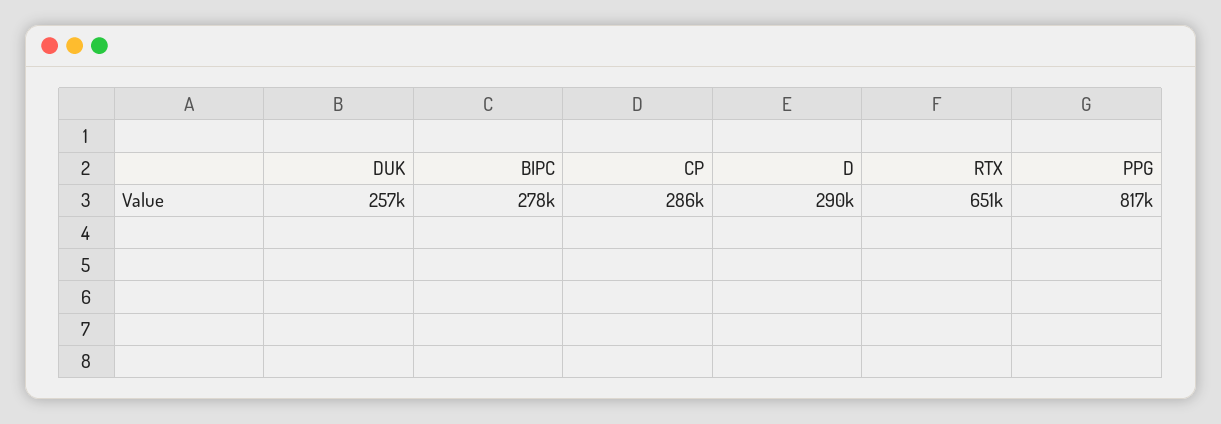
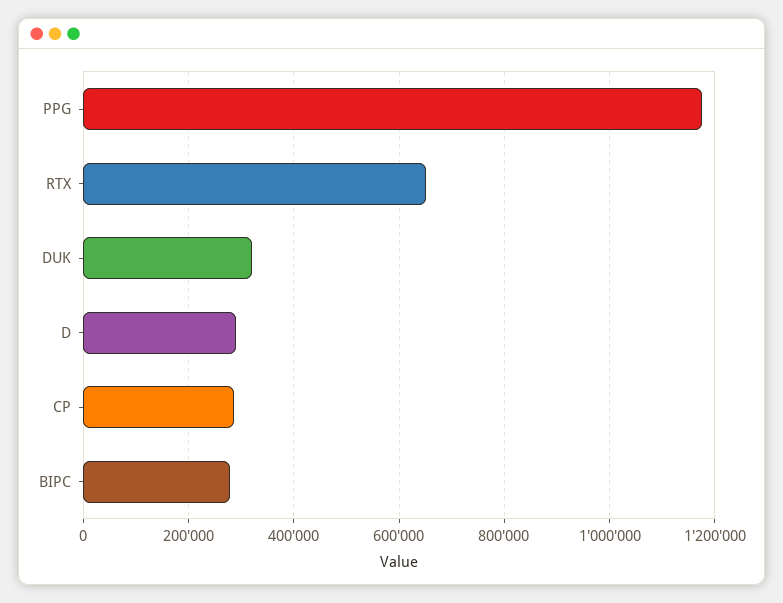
DUK: 257000 -> 320000
PPG: 817000 -> 1180000

